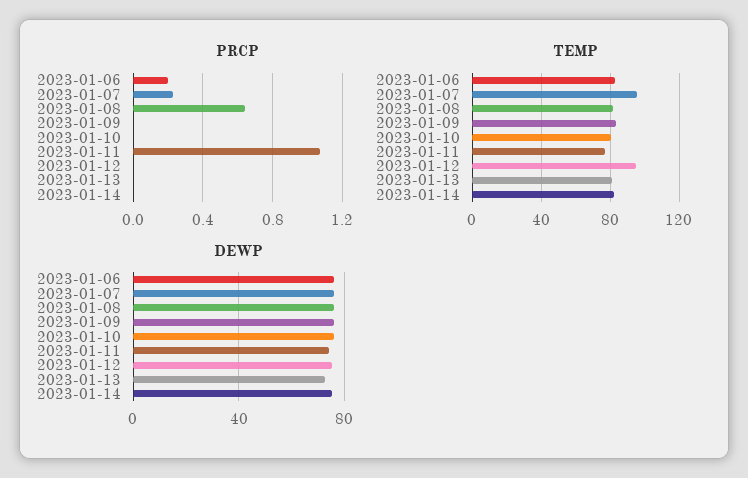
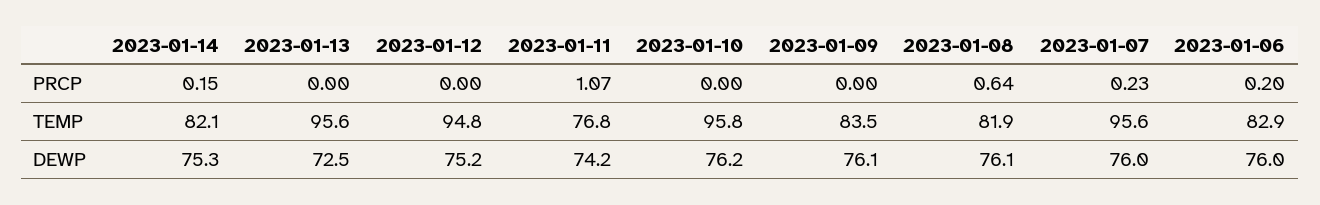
PRCP, 2023-01-14: 0 -> 0.15
TEMP, 2023-01-10: 80 -> 95.8
TEMP, 2023-01-13: 80 -> 95.6

